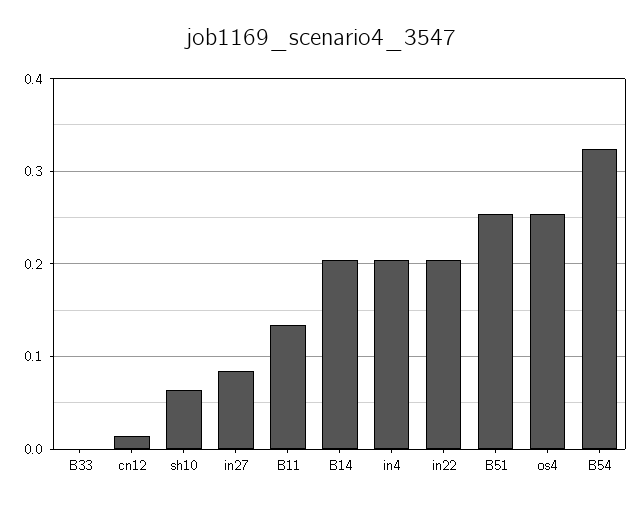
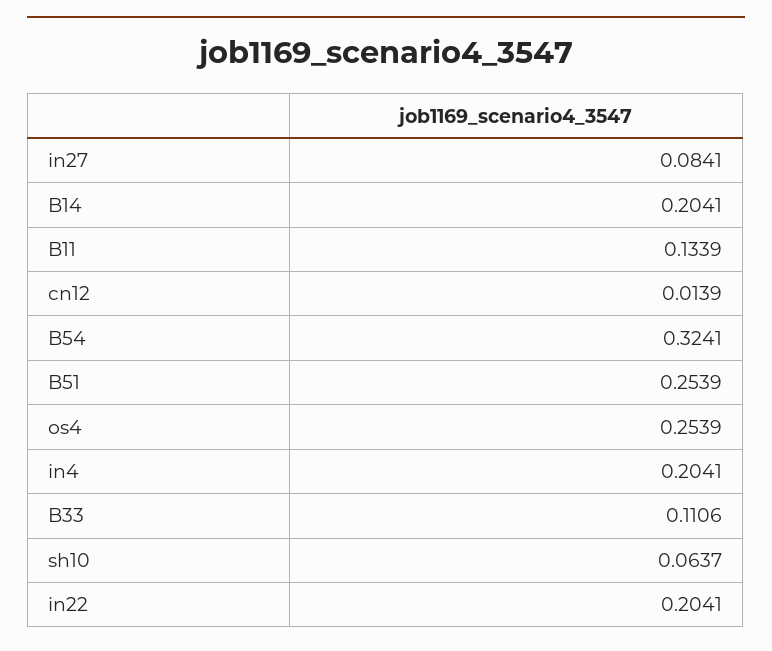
B33: 0 -> 0.1106

